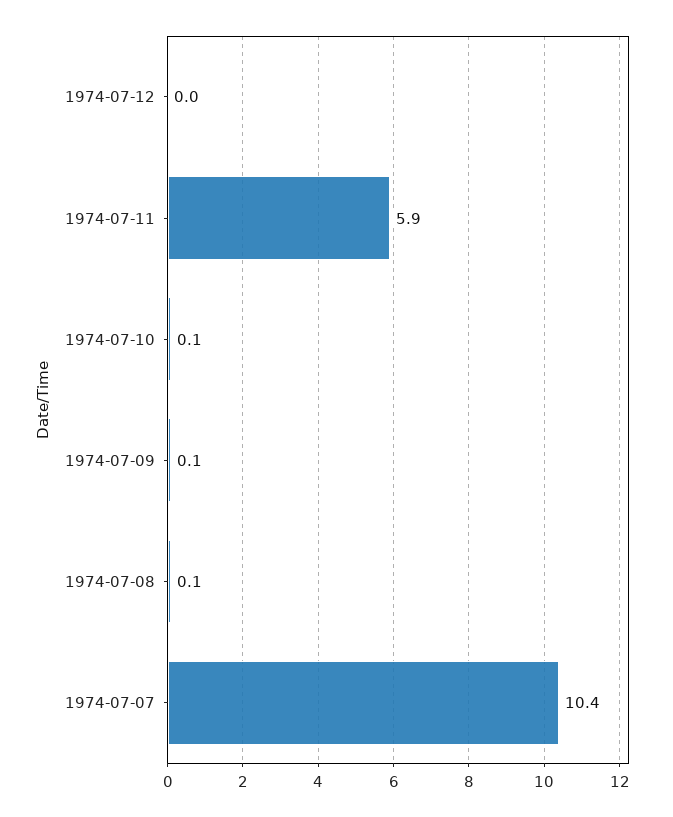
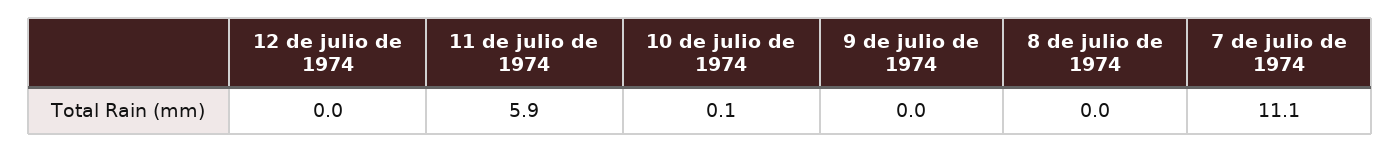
1974-07-09: 0.1 -> 0
1974-07-08: 0.1 -> 0
1974-07-07: 10.4 -> 11.1

